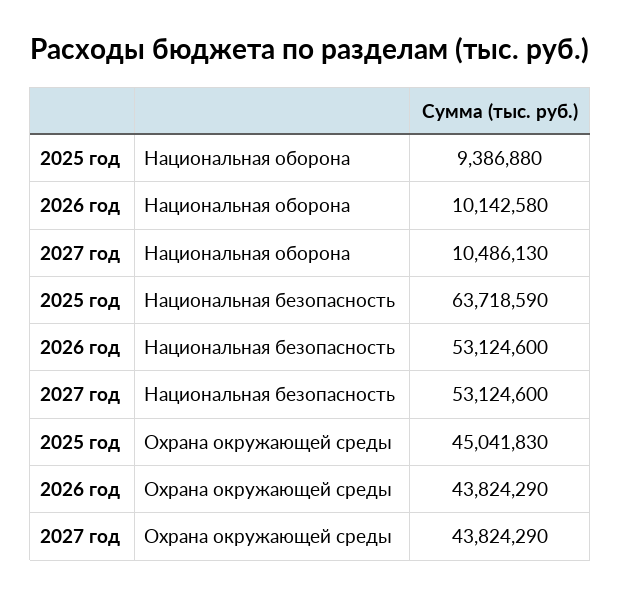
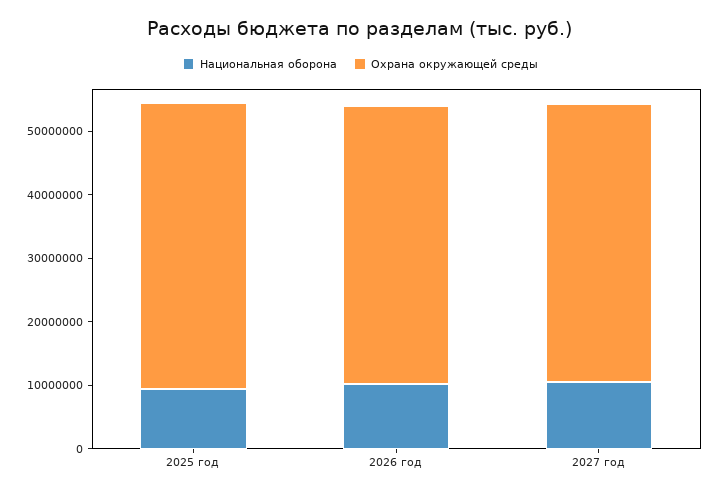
Национальная безопасность, 2025 год: 63718590 -> none
Национальная безопасность, 2026 год: 53124600 -> none
Национальная безопасность, 2027 год: 53124600 -> none

